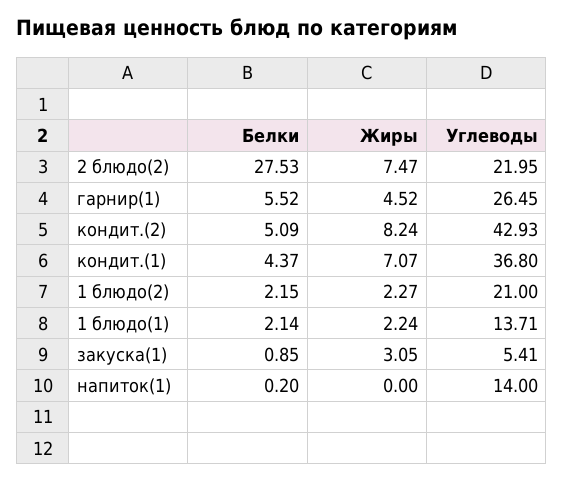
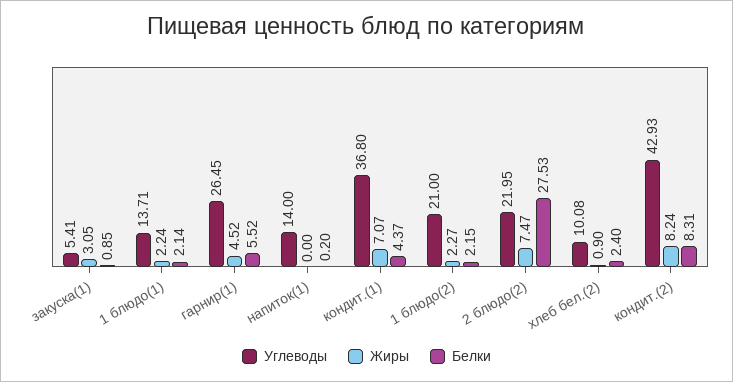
Белки, кондит.(2): 5.09 -> 8.31
Углеводы, хлеб бел.(2): none -> 10.08
Жиры, хлеб бел.(2): none -> 0.9
Белки, хлеб бел.(2): none -> 2.4

